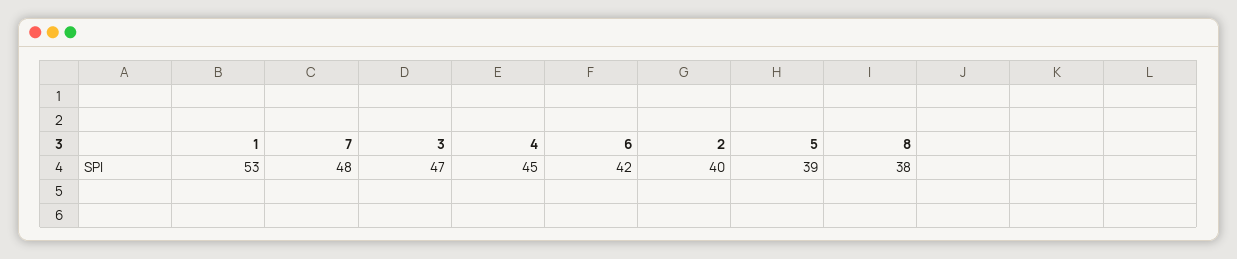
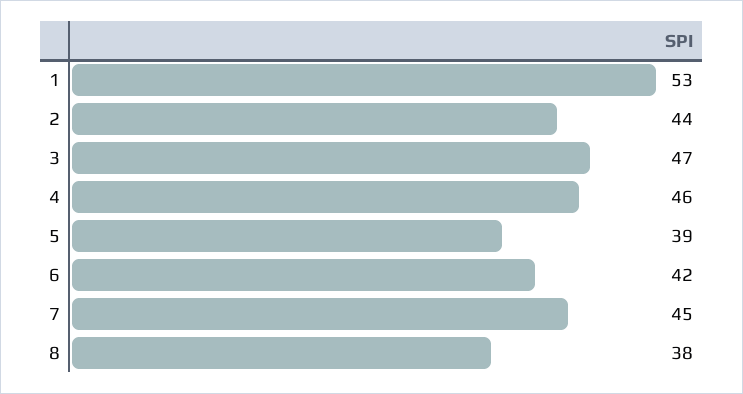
7: 48 -> 45
4: 45 -> 46
2: 40 -> 44

